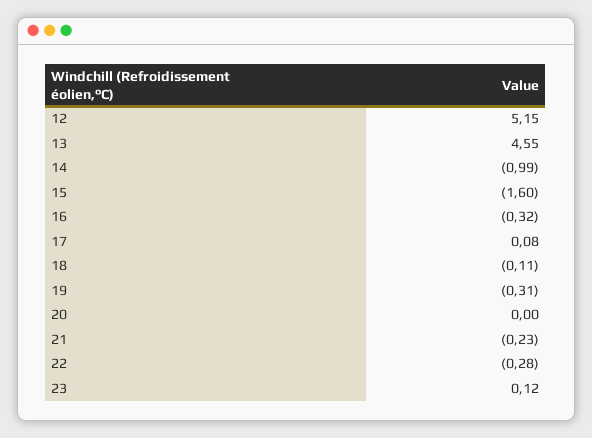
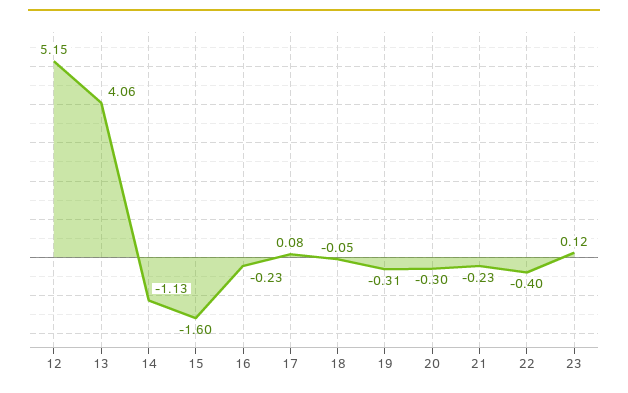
13: 4.55 -> 4.06
14: -0.99 -> -1.13
16: -0.32 -> -0.23
18: -0.11 -> -0.05
20: 0 -> -0.3
22: -0.28 -> -0.4

